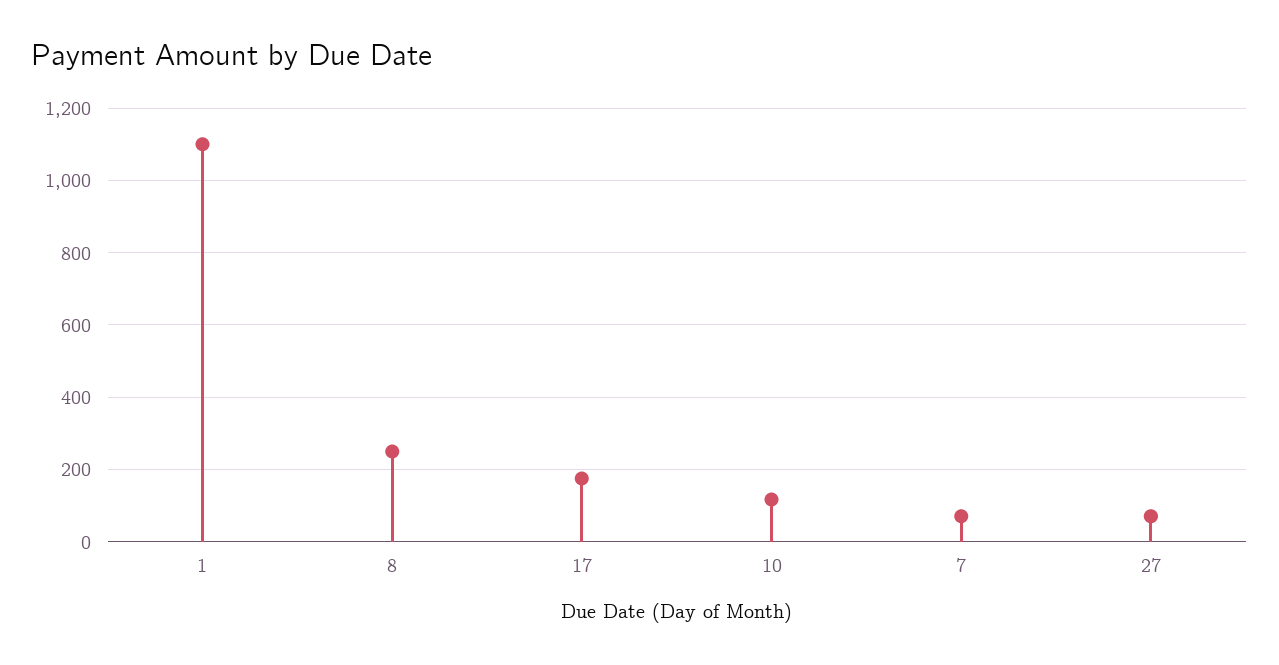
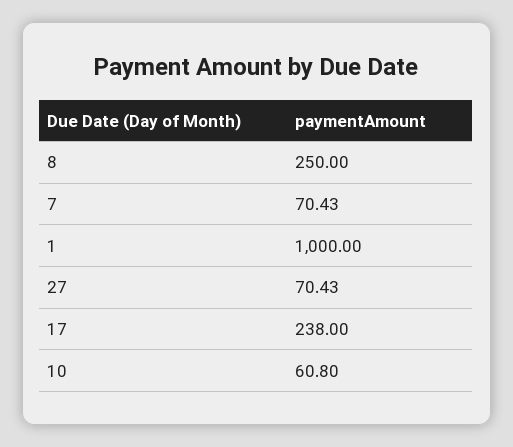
1: 1100 -> 1000
17: 180 -> 238
10: 120 -> 60.8

